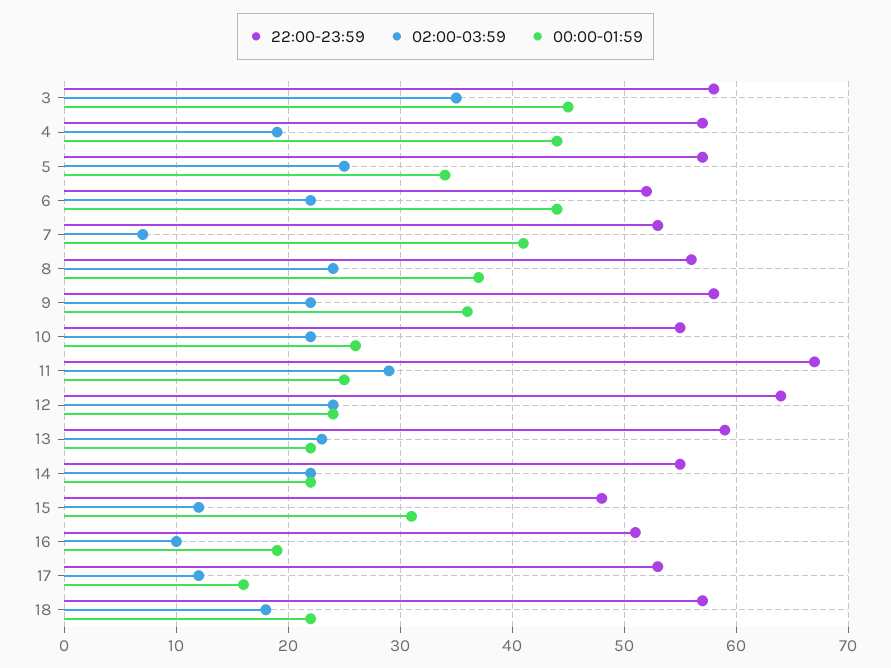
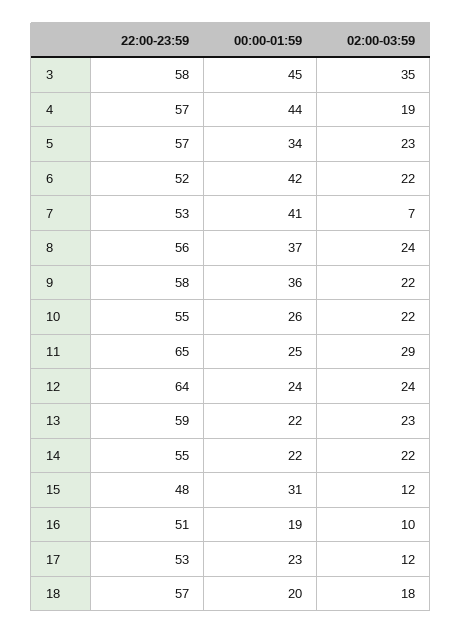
02:00-03:59, 5: 25 -> 23
00:00-01:59, 6: 44 -> 42
22:00-23:59, 11: 67 -> 65
00:00-01:59, 17: 16 -> 23
00:00-01:59, 18: 22 -> 20

